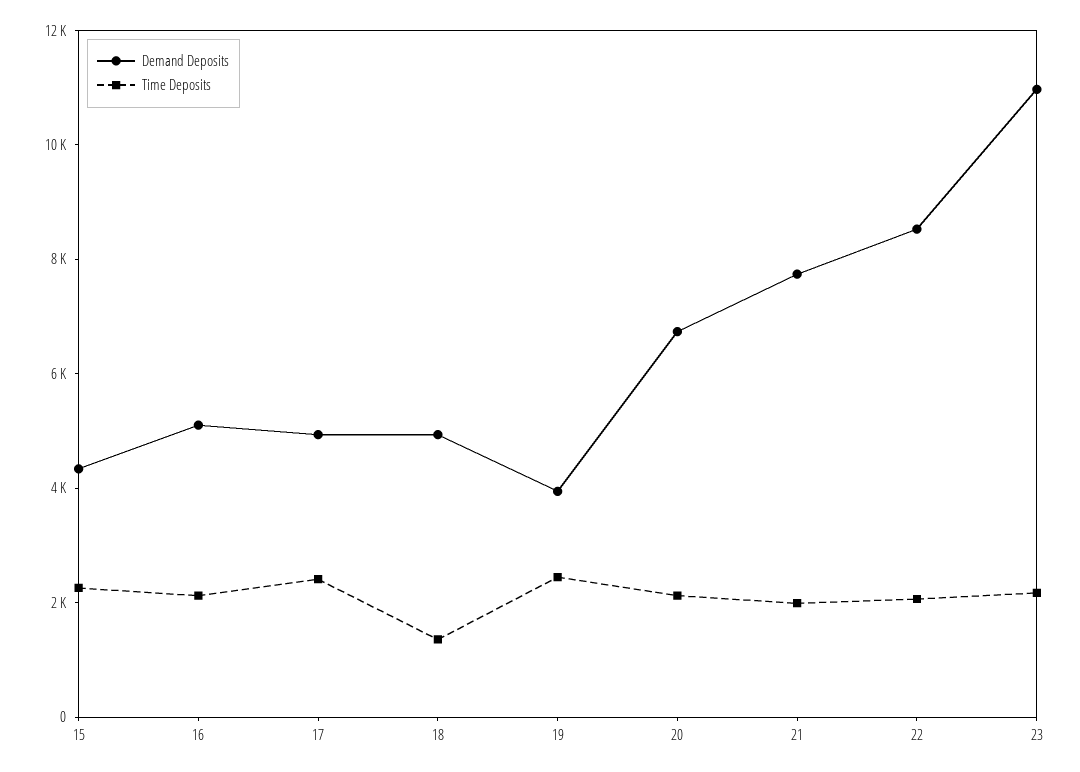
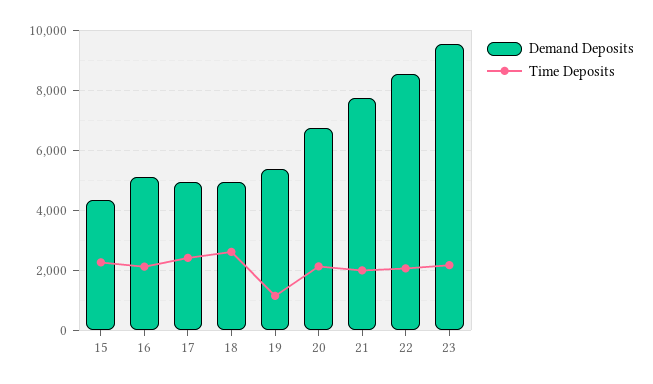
Time Deposits, 18: 1500 -> 2600
Demand Deposits, 19: 4000 -> 5400
Time Deposits, 19: 2500 -> 1200
Demand Deposits, 23: 11000 -> 9600

